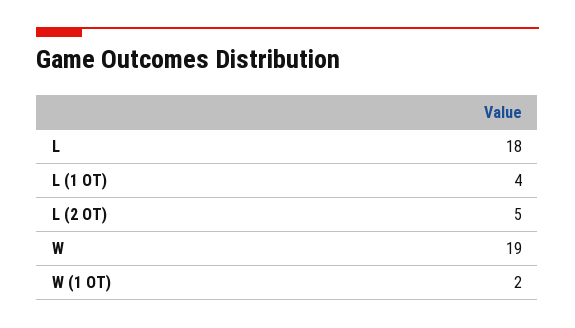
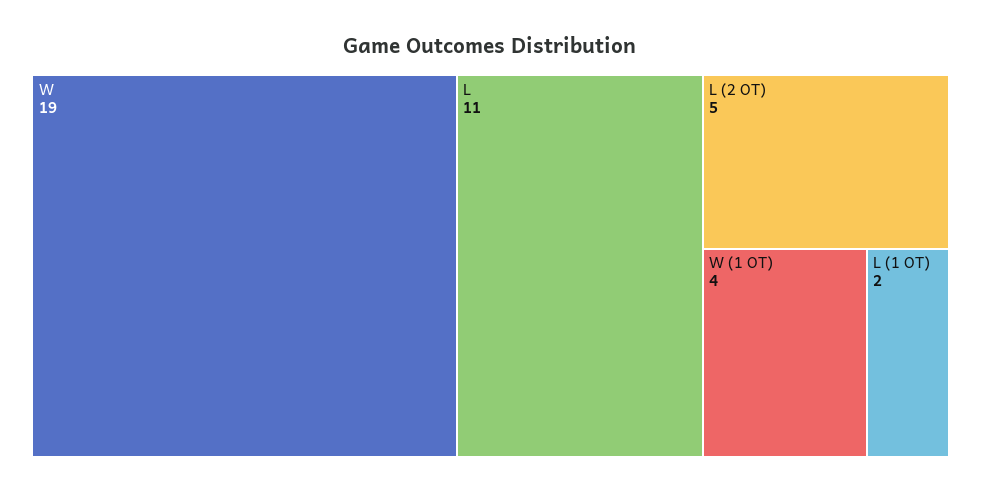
L: 18 -> 11
L (1 OT): 4 -> 2
W (1 OT): 2 -> 4

